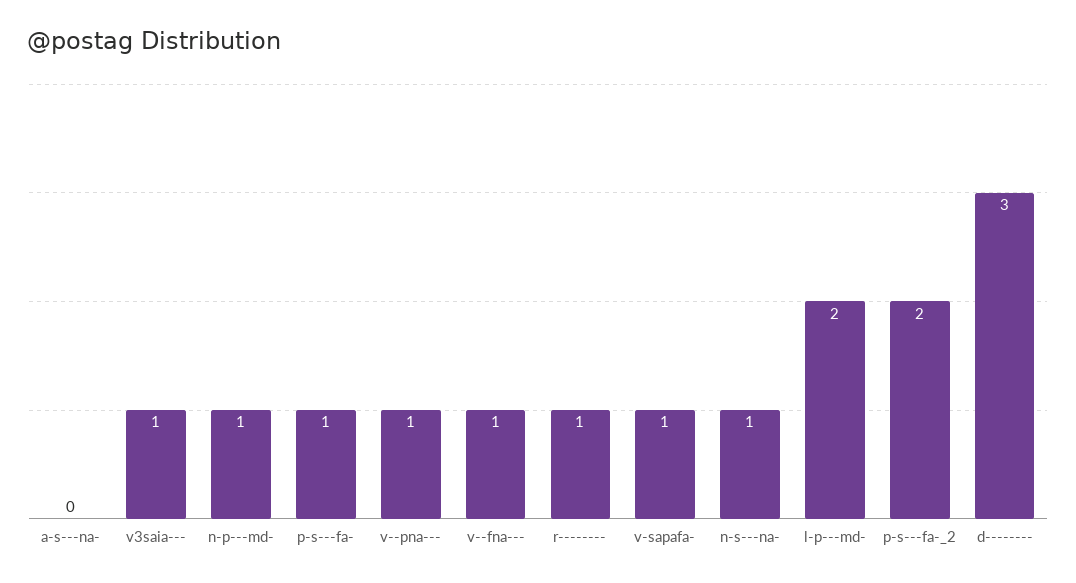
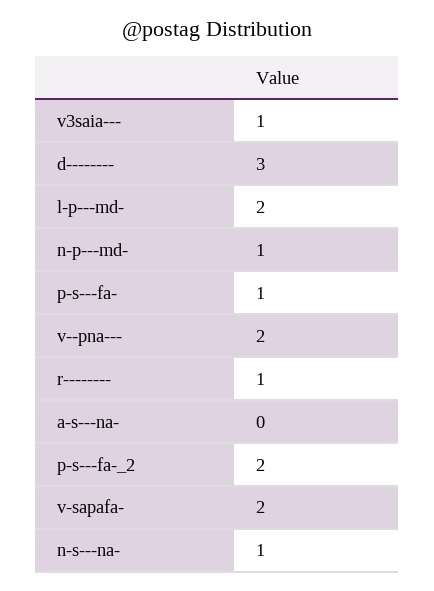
v--pna---: 1 -> 2
v--fna---: 1 -> none
v-sapafa-: 1 -> 2

